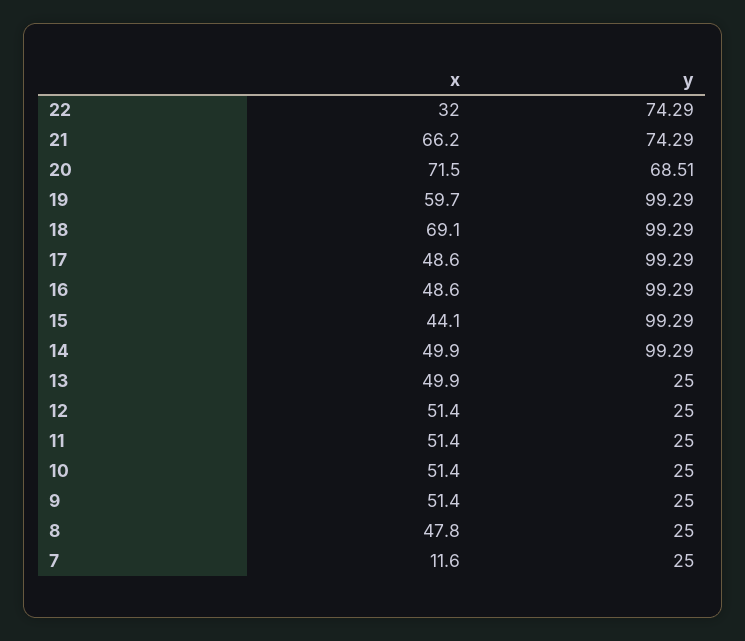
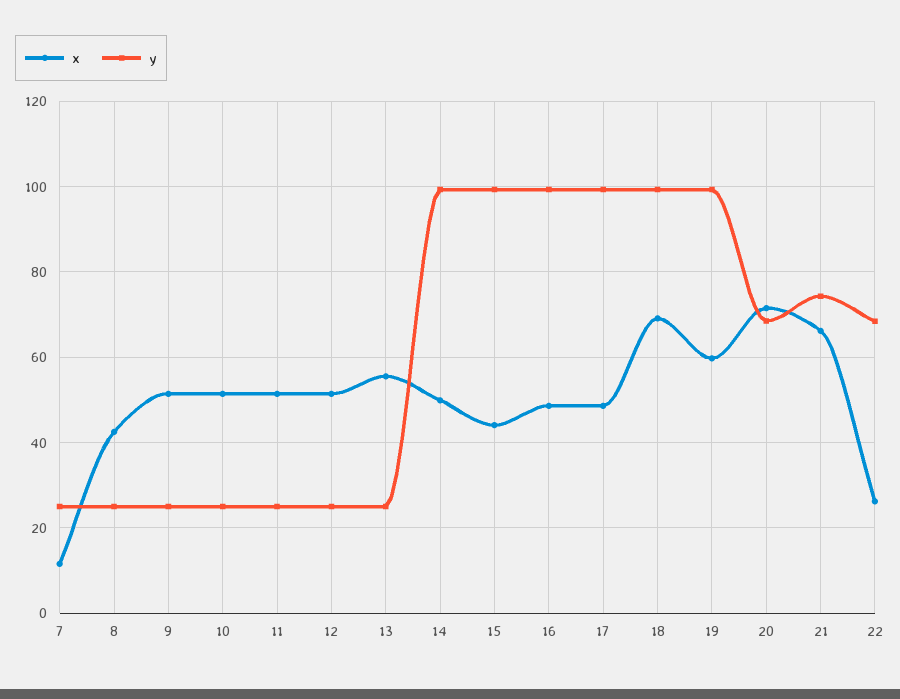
x, 22: 32 -> 26
y, 22: 74.29 -> 68
x, 13: 49.9 -> 56
x, 8: 47.8 -> 42

